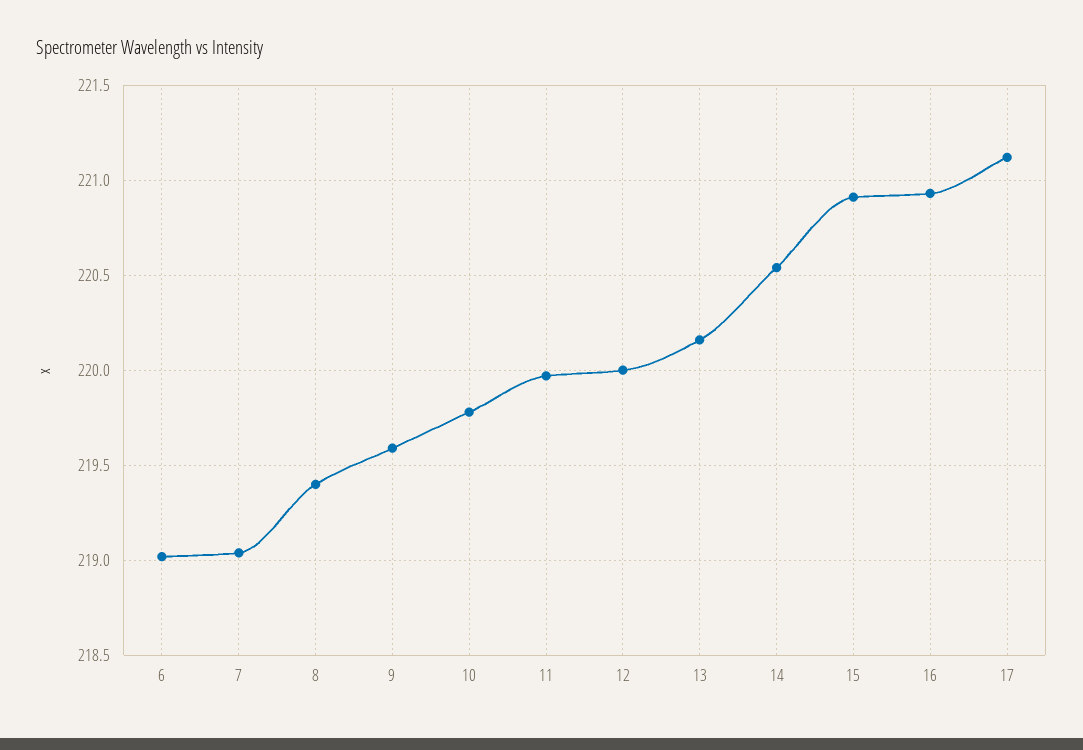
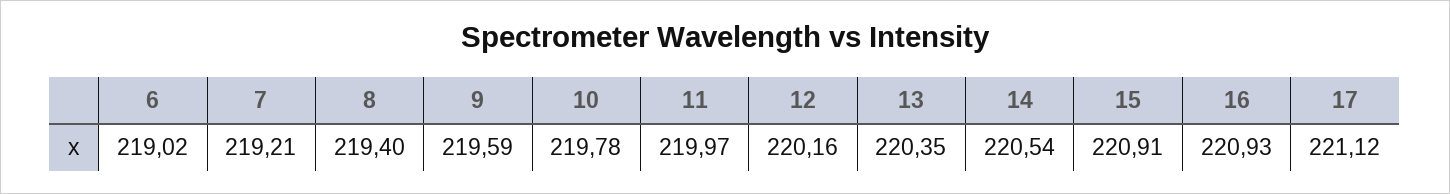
7: 219.05 -> 219.21
12: 220 -> 220.16
13: 220.15 -> 220.35

